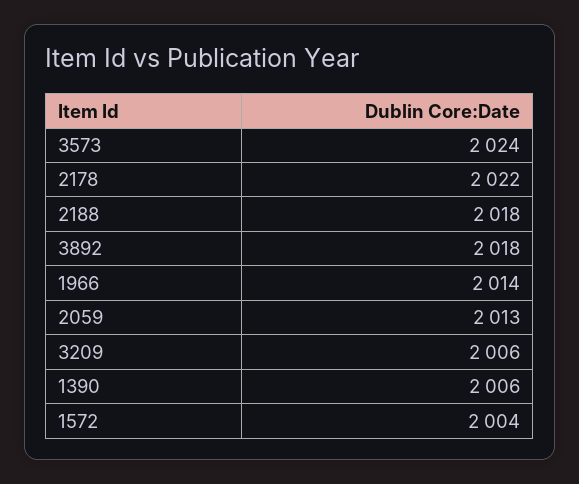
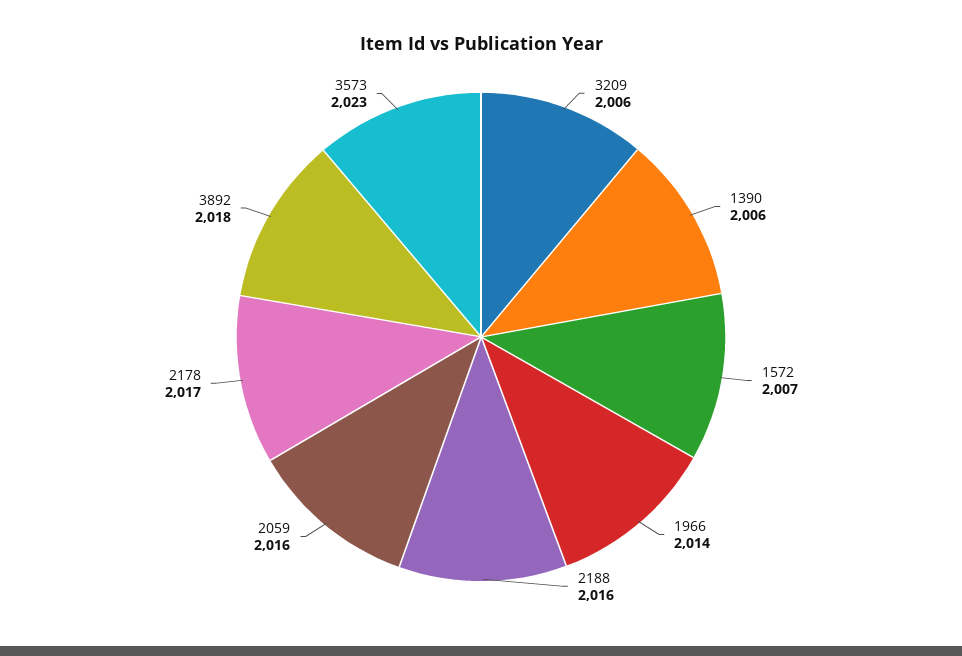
3573: 2024 -> 2023
2178: 2022 -> 2017
2188: 2018 -> 2016
2059: 2013 -> 2016
1572: 2004 -> 2007

